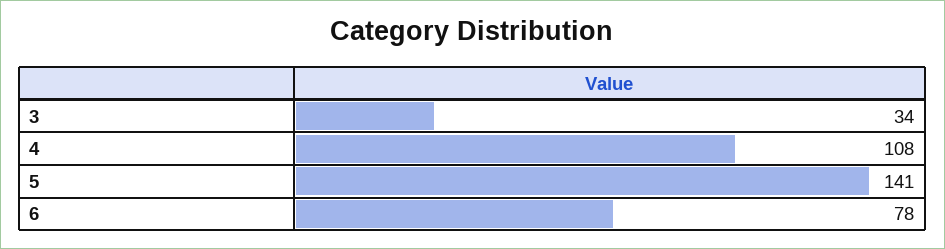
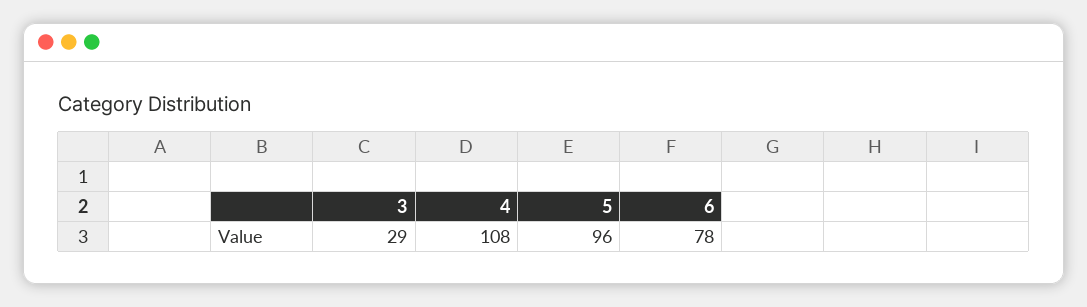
3: 34 -> 29
5: 141 -> 96

